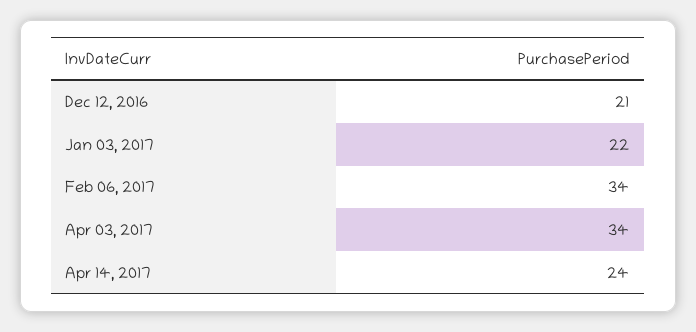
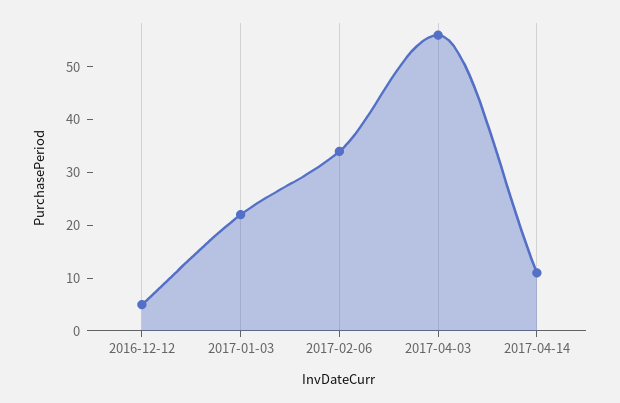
Dec 12, 2016: 21 -> 5
Apr 03, 2017: 34 -> 55
Apr 14, 2017: 24 -> 10

